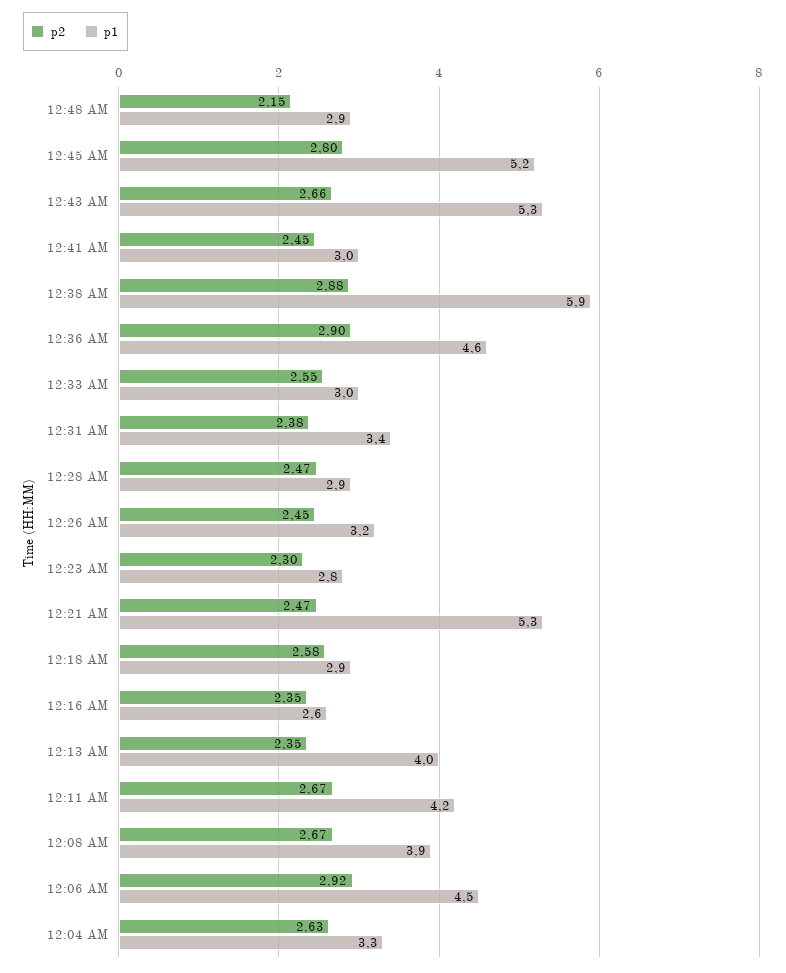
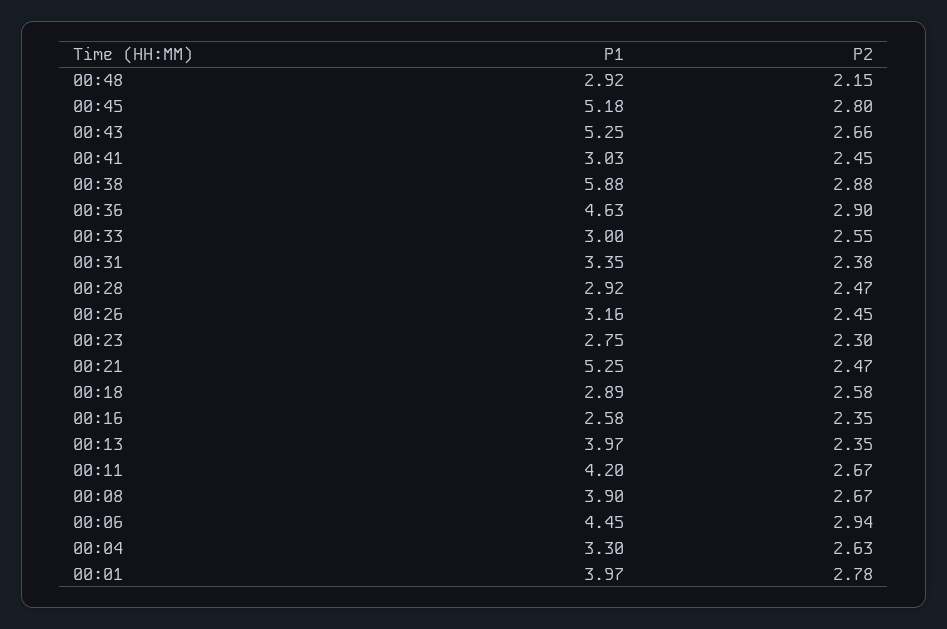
p2, 12:06 AM: 2.92 -> 2.94
p1, 00:01: none -> 3.97
p2, 00:01: none -> 2.78

